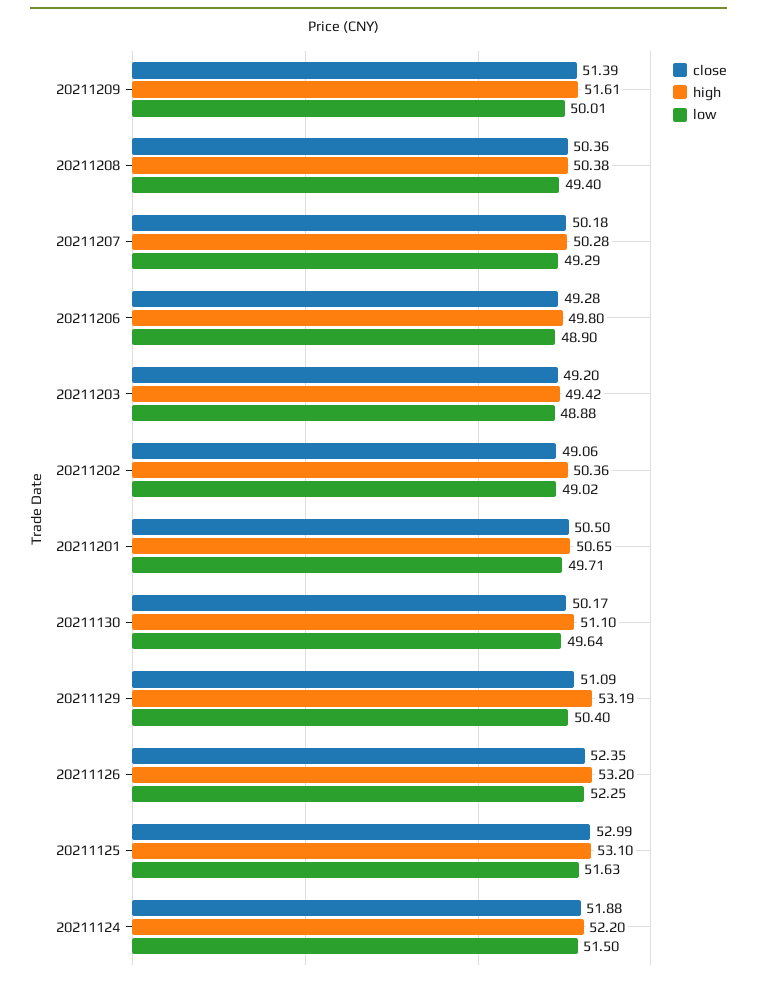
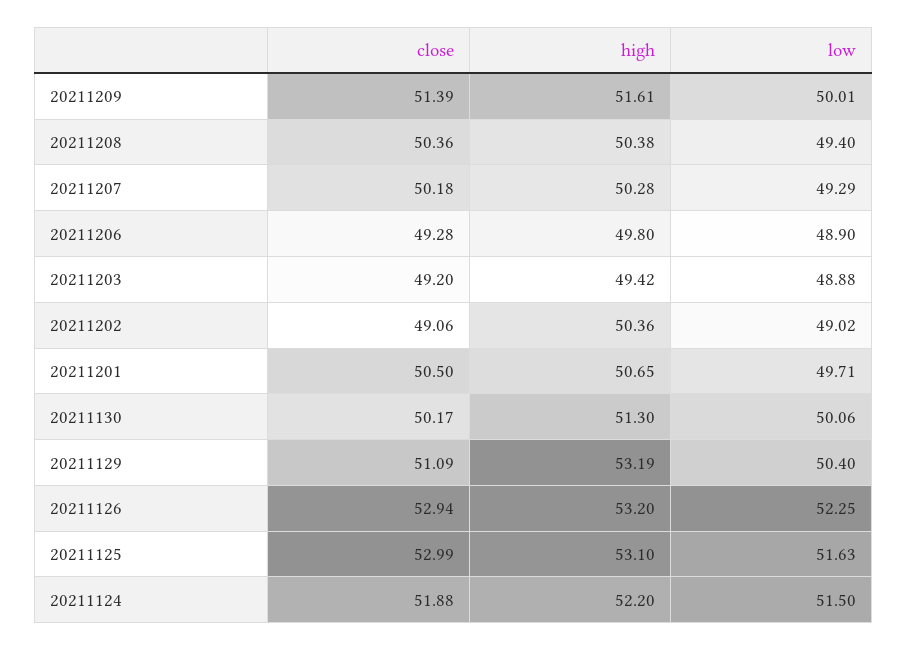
high, 20211130: 51.1 -> 51.3
low, 20211130: 49.64 -> 50.06
close, 20211126: 52.35 -> 52.94

